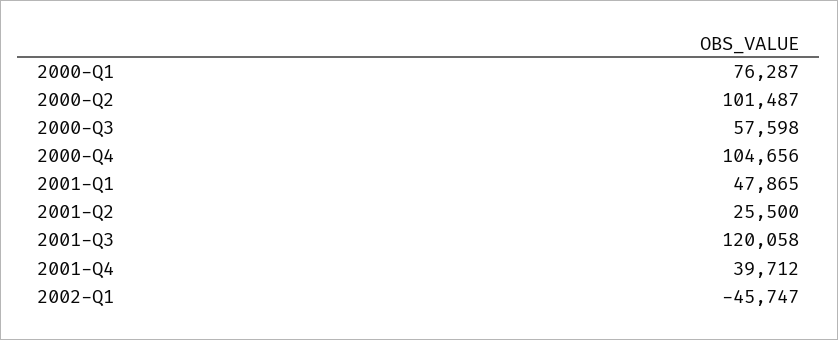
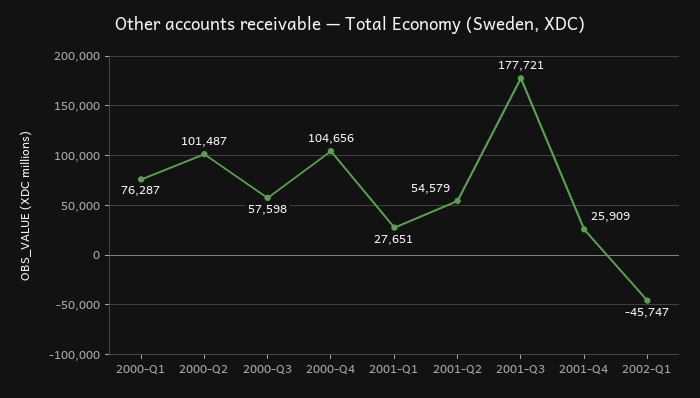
2001-Q1: 47865 -> 27651
2001-Q2: 25500 -> 54579
2001-Q3: 120058 -> 177721
2001-Q4: 39712 -> 25909

